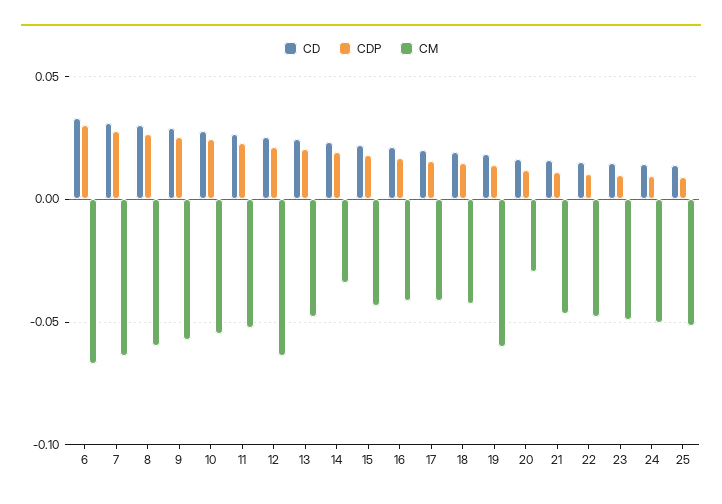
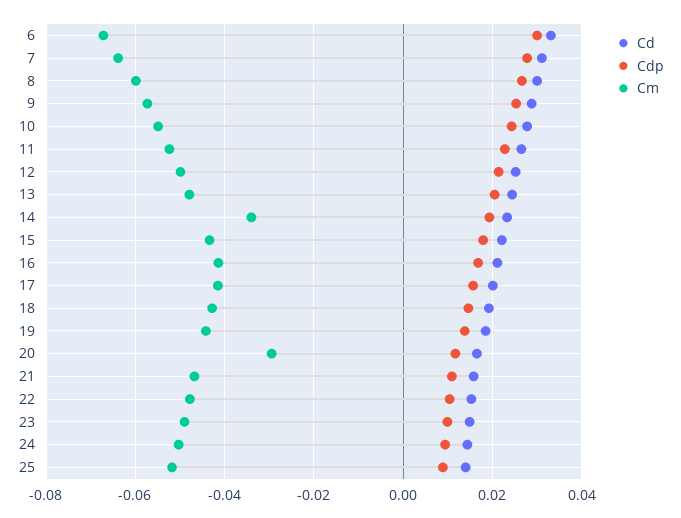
CM, 12: -0.065 -> -0.05
CM, 19: -0.06 -> -0.044

